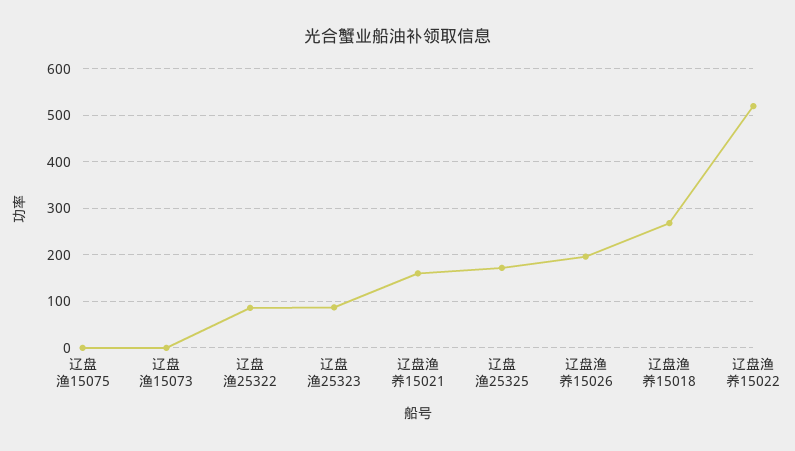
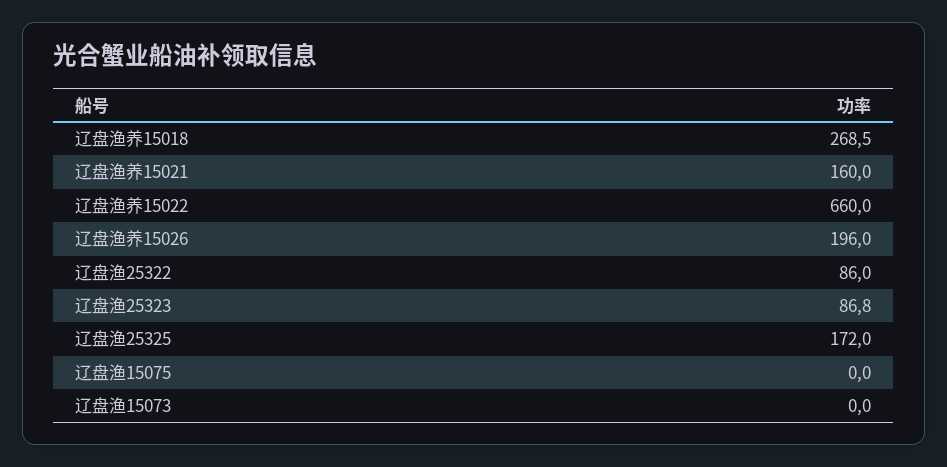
辽盘渔养15022: 520 -> 660

